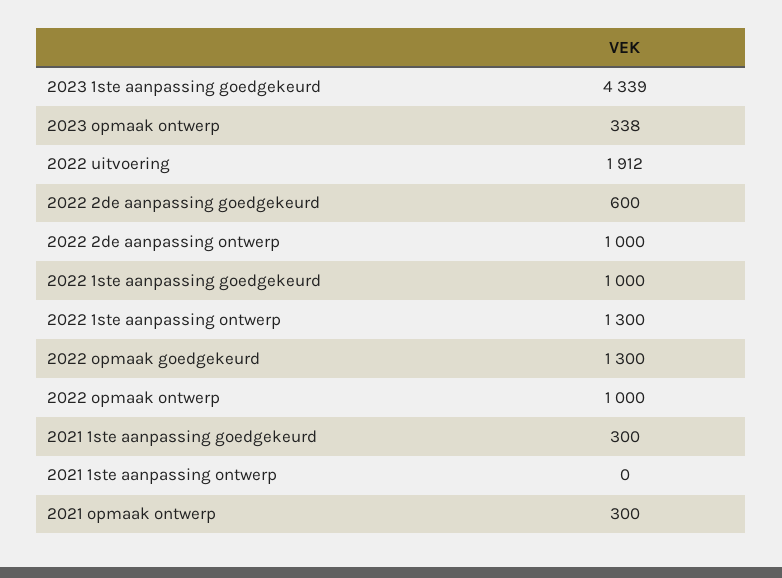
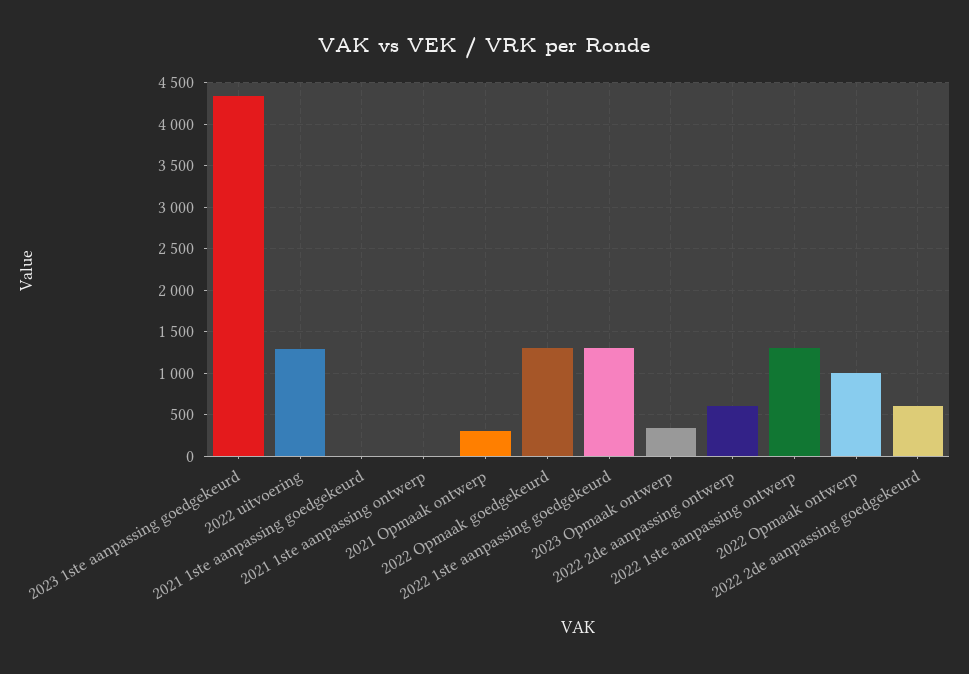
2022 uitvoering: 1912 -> 1300
2022 2de aanpassing ontwerp: 1000 -> 600
2022 1ste aanpassing goedgekeurd: 1000 -> 1300
2021 1ste aanpassing goedgekeurd: 300 -> 0

